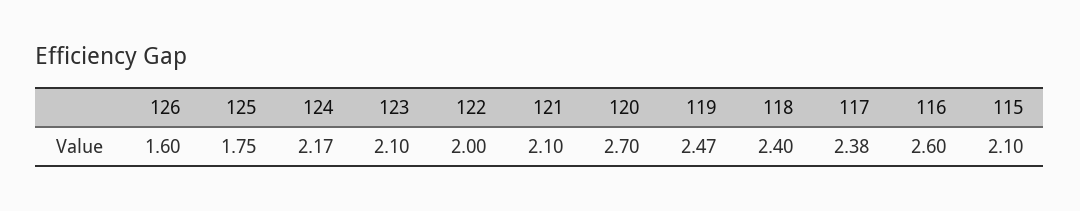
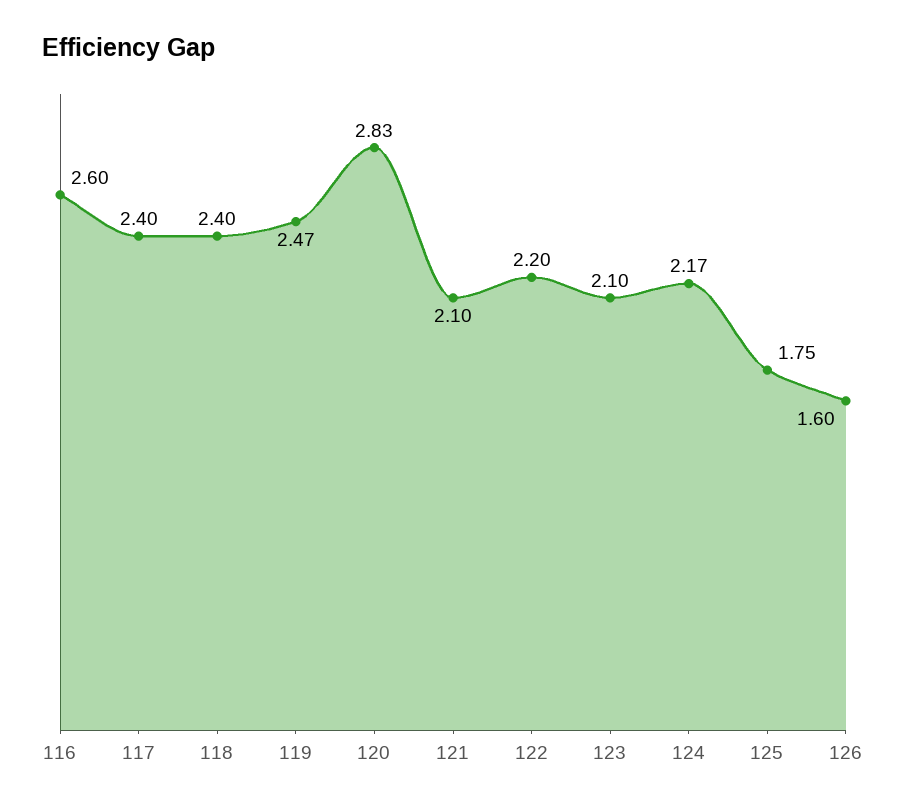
122: 2 -> 2.2
120: 2.7 -> 2.83
117: 2.38 -> 2.4
115: 2.1 -> none

